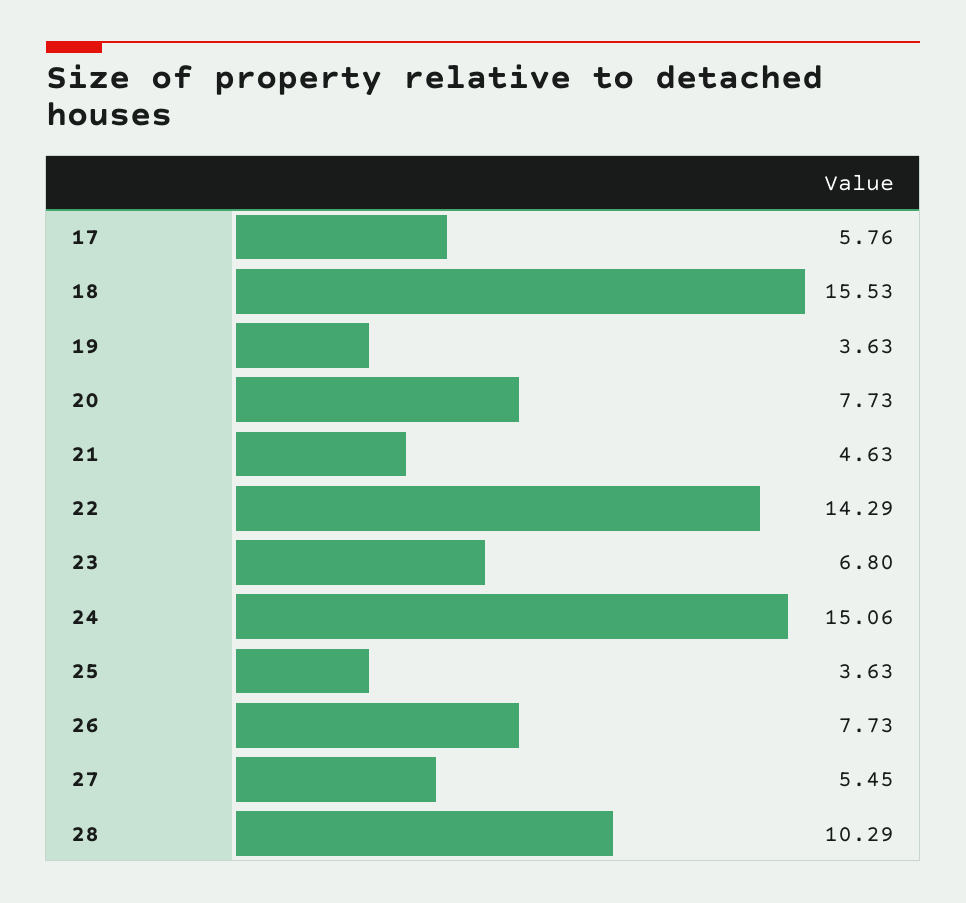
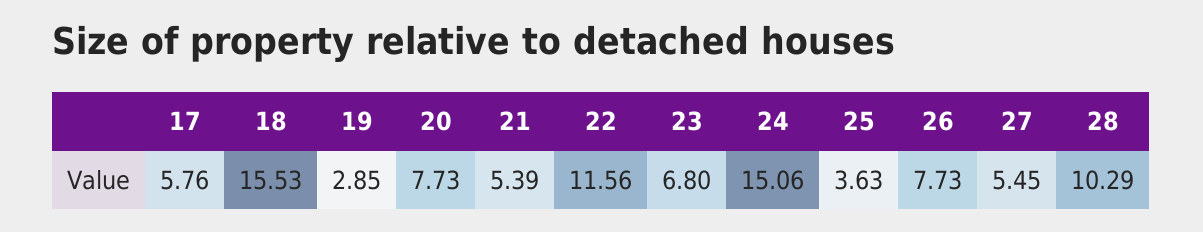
19: 3.63 -> 2.85
21: 4.63 -> 5.39
22: 14.29 -> 11.56

